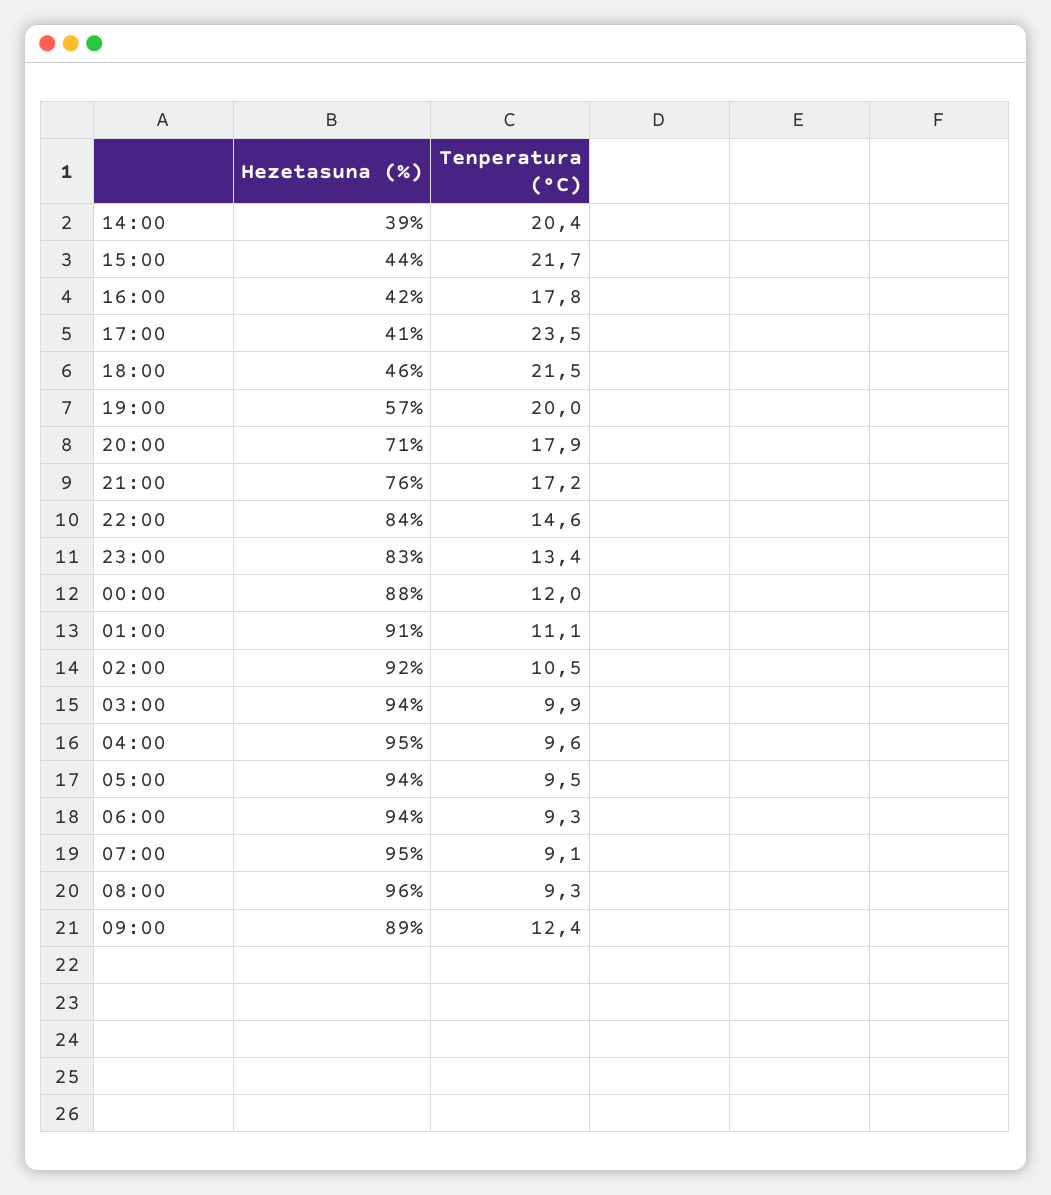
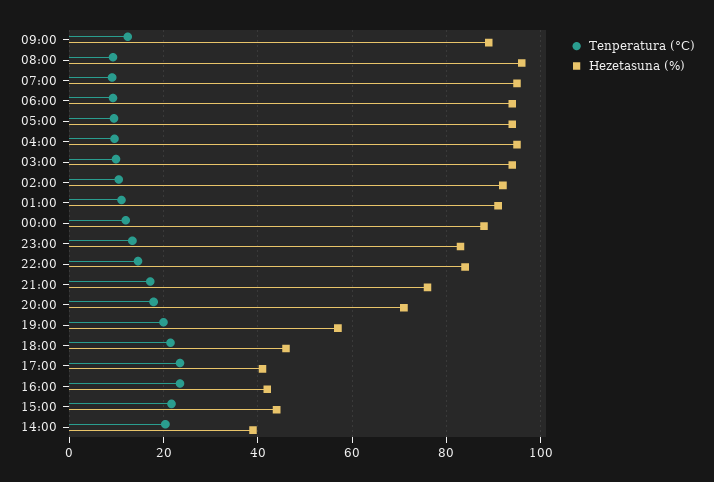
Tenperatura (°C), 16:00: 17.8 -> 24

